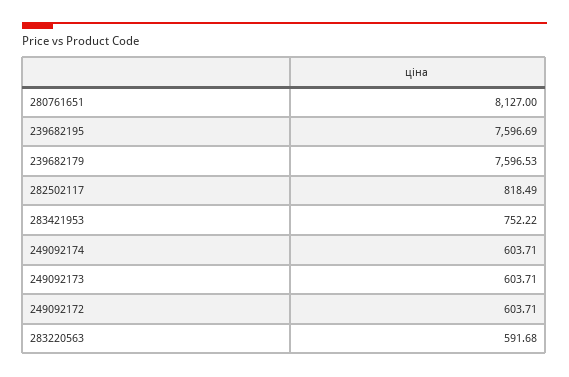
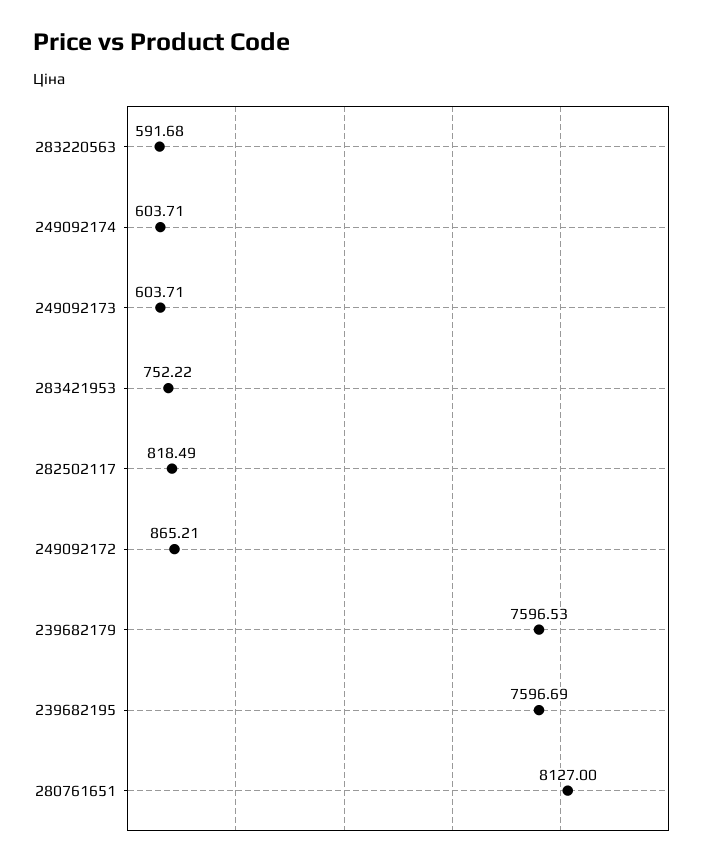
249092172: 603.71 -> 865.21

